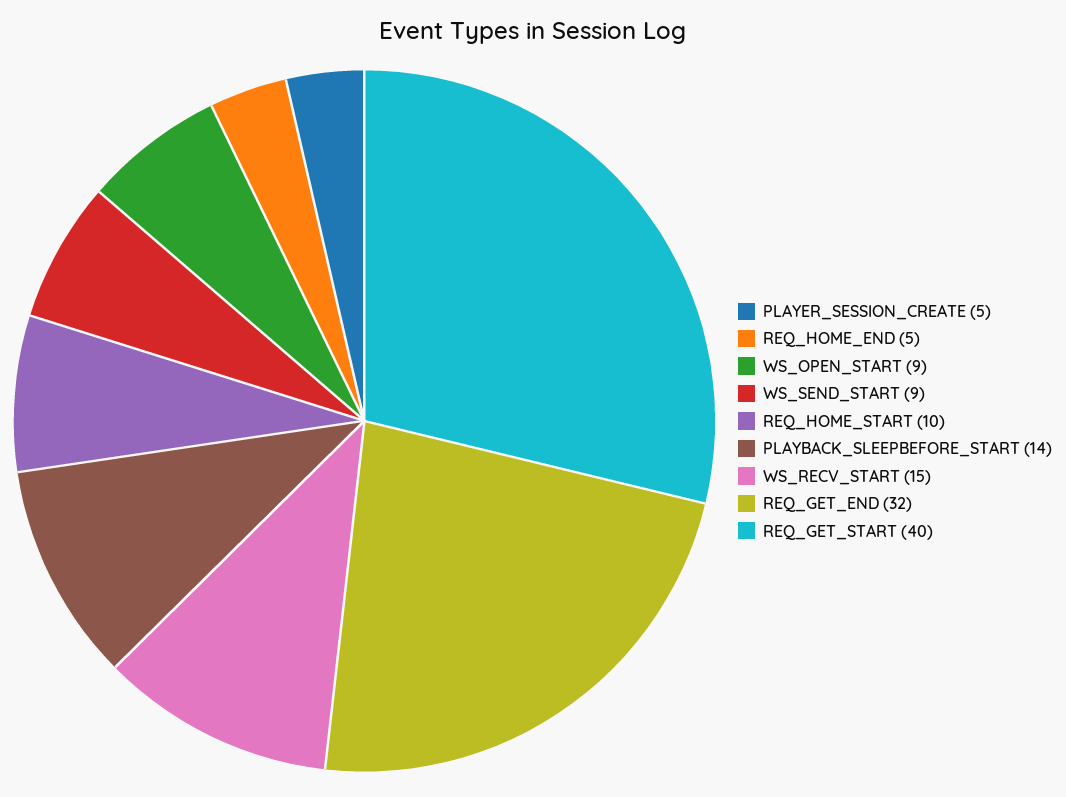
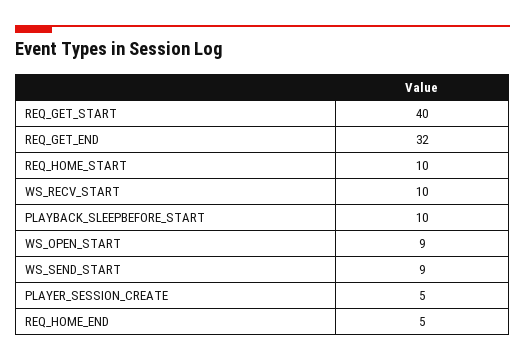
PLAYBACK_SLEEPBEFORE_START: 14 -> 10
WS_RECV_START: 15 -> 10

